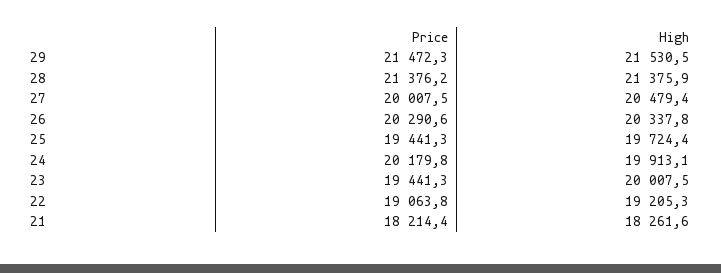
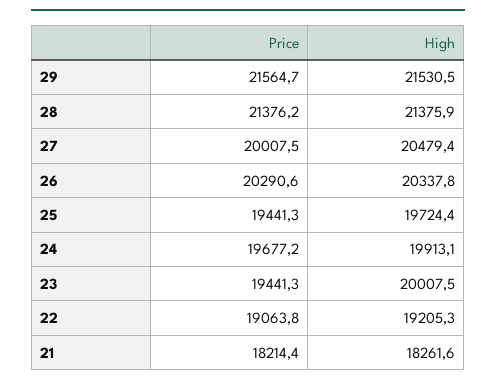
Price, 29: 21472.3 -> 21564.7
Price, 24: 20179.8 -> 19677.2

